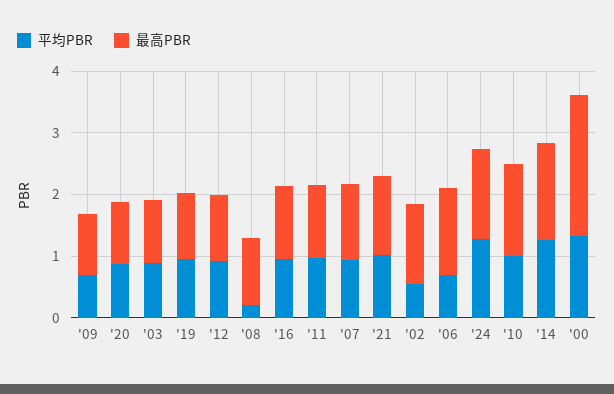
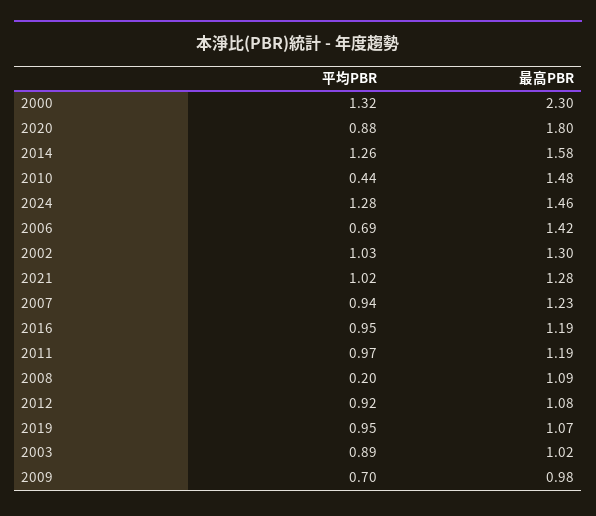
最高PBR, '20: 1 -> 1.8
平均PBR, '02: 0.6 -> 1.03
平均PBR, '10: 1 -> 0.44

